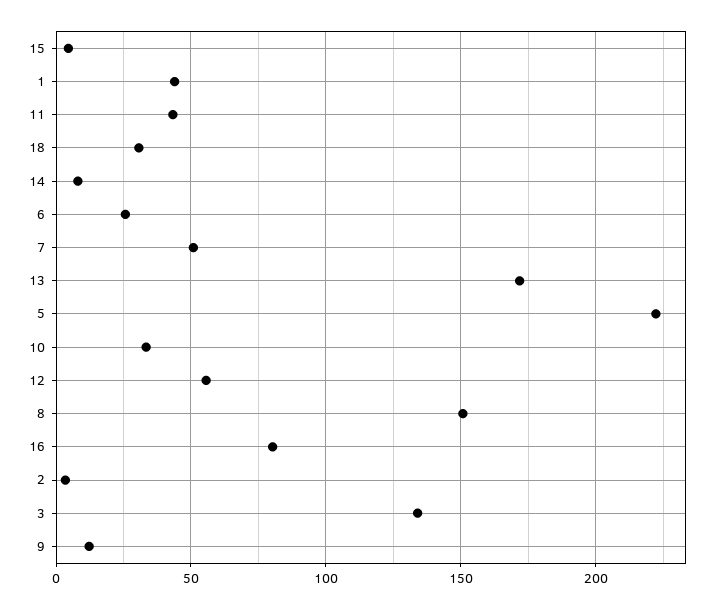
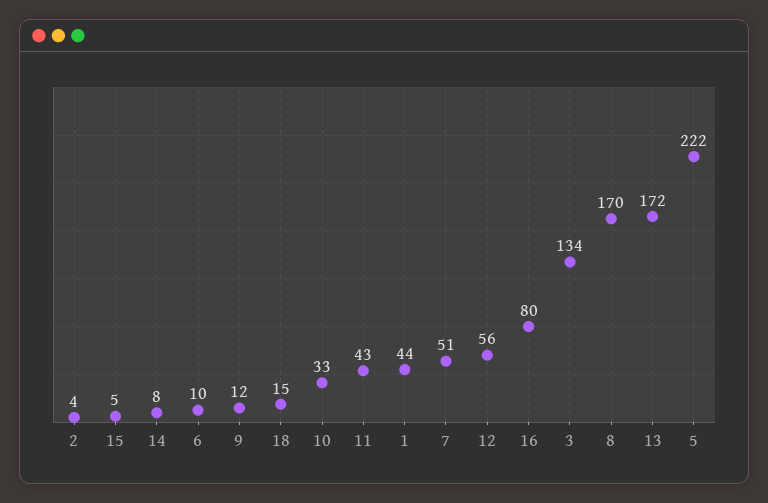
18: 30 -> 15
6: 25 -> 10
8: 150 -> 170

